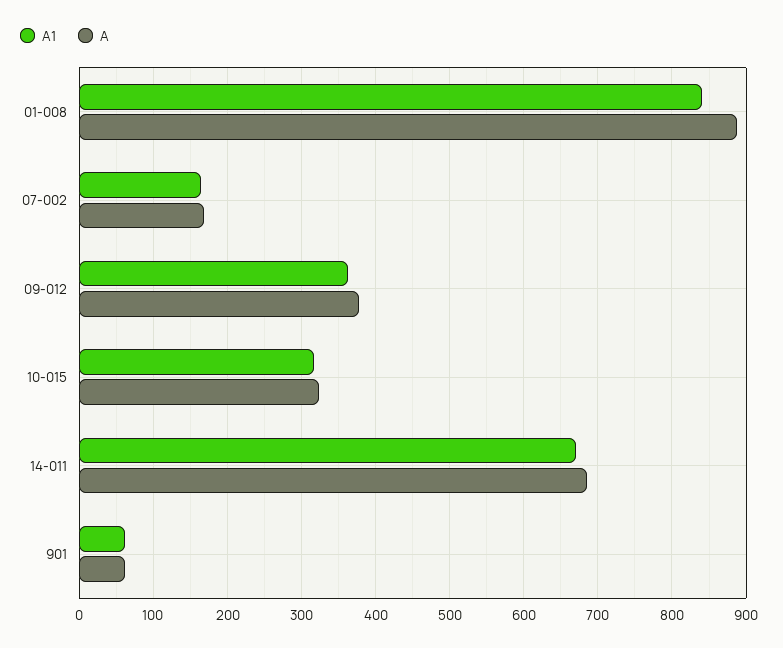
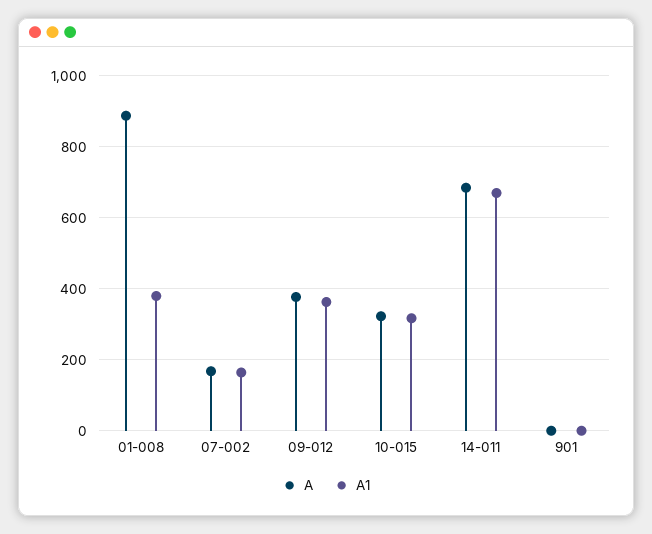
A1, 01-008: 840 -> 380
A1, 901: 60 -> 0
A, 901: 60 -> 0

